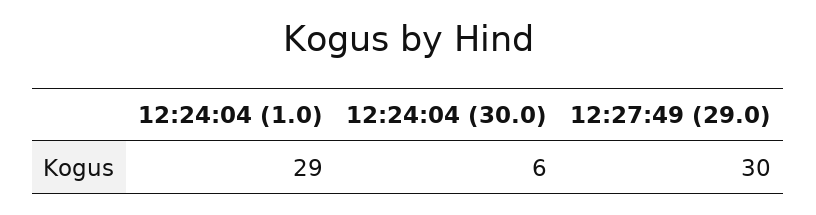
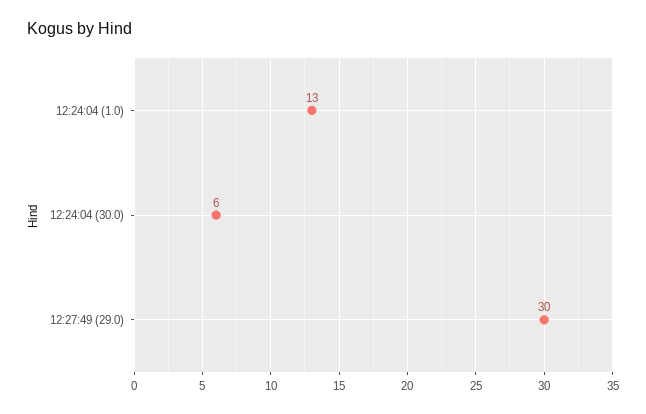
12:24:04 (1.0): 29 -> 13

